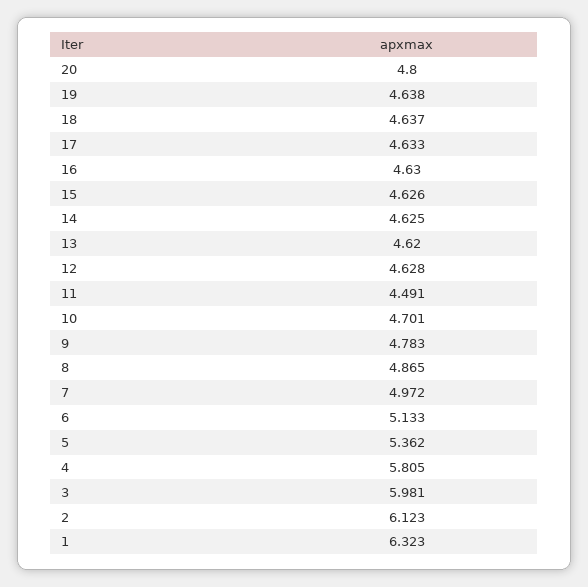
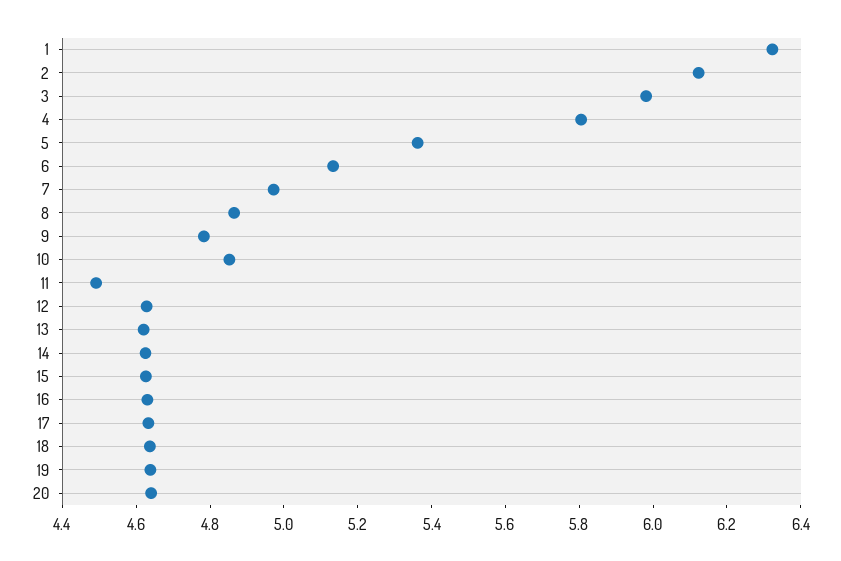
20: 4.8 -> 4.65
10: 4.701 -> 4.85

